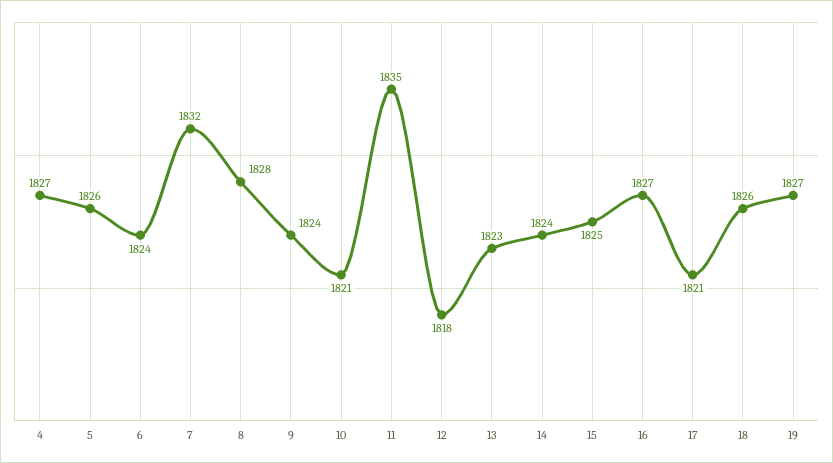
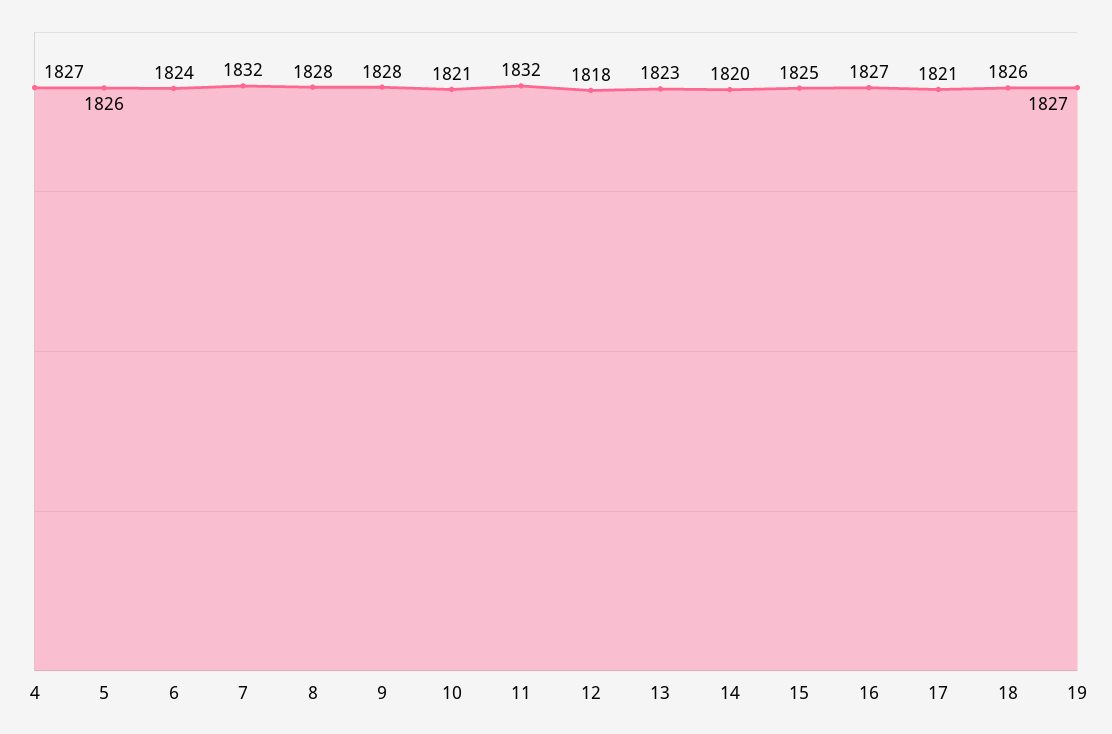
9: 1824 -> 1828
11: 1835 -> 1832
14: 1824 -> 1820

